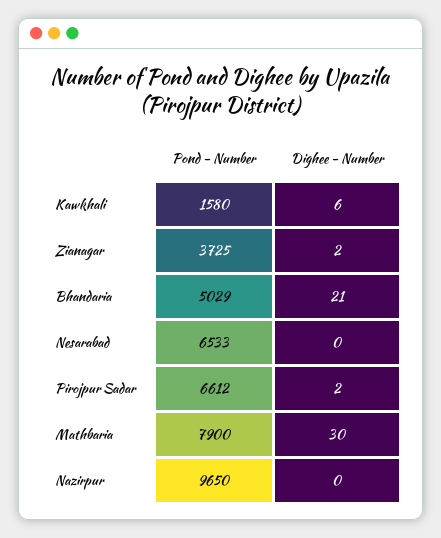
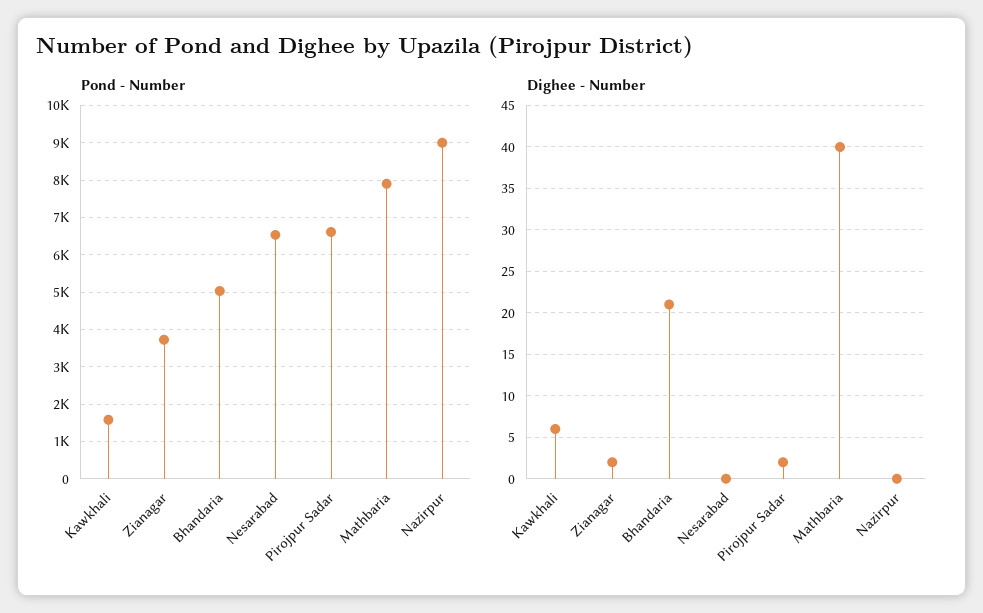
Dighee - Number, Mathbaria: 30 -> 40
Pond - Number, Nazirpur: 9650 -> 9000

